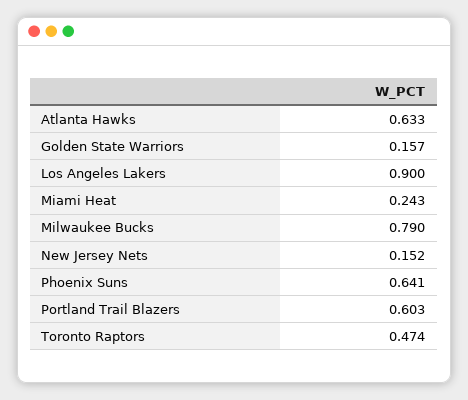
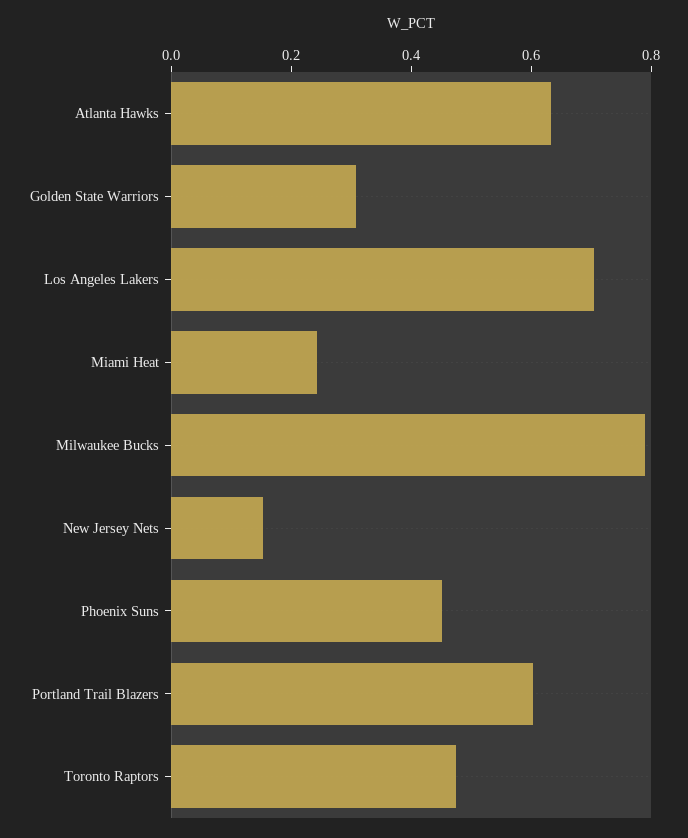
Golden State Warriors: 0.157 -> 0.3
Los Angeles Lakers: 0.9 -> 0.7
Phoenix Suns: 0.641 -> 0.45

